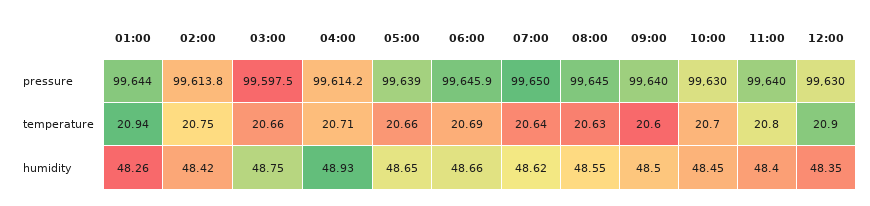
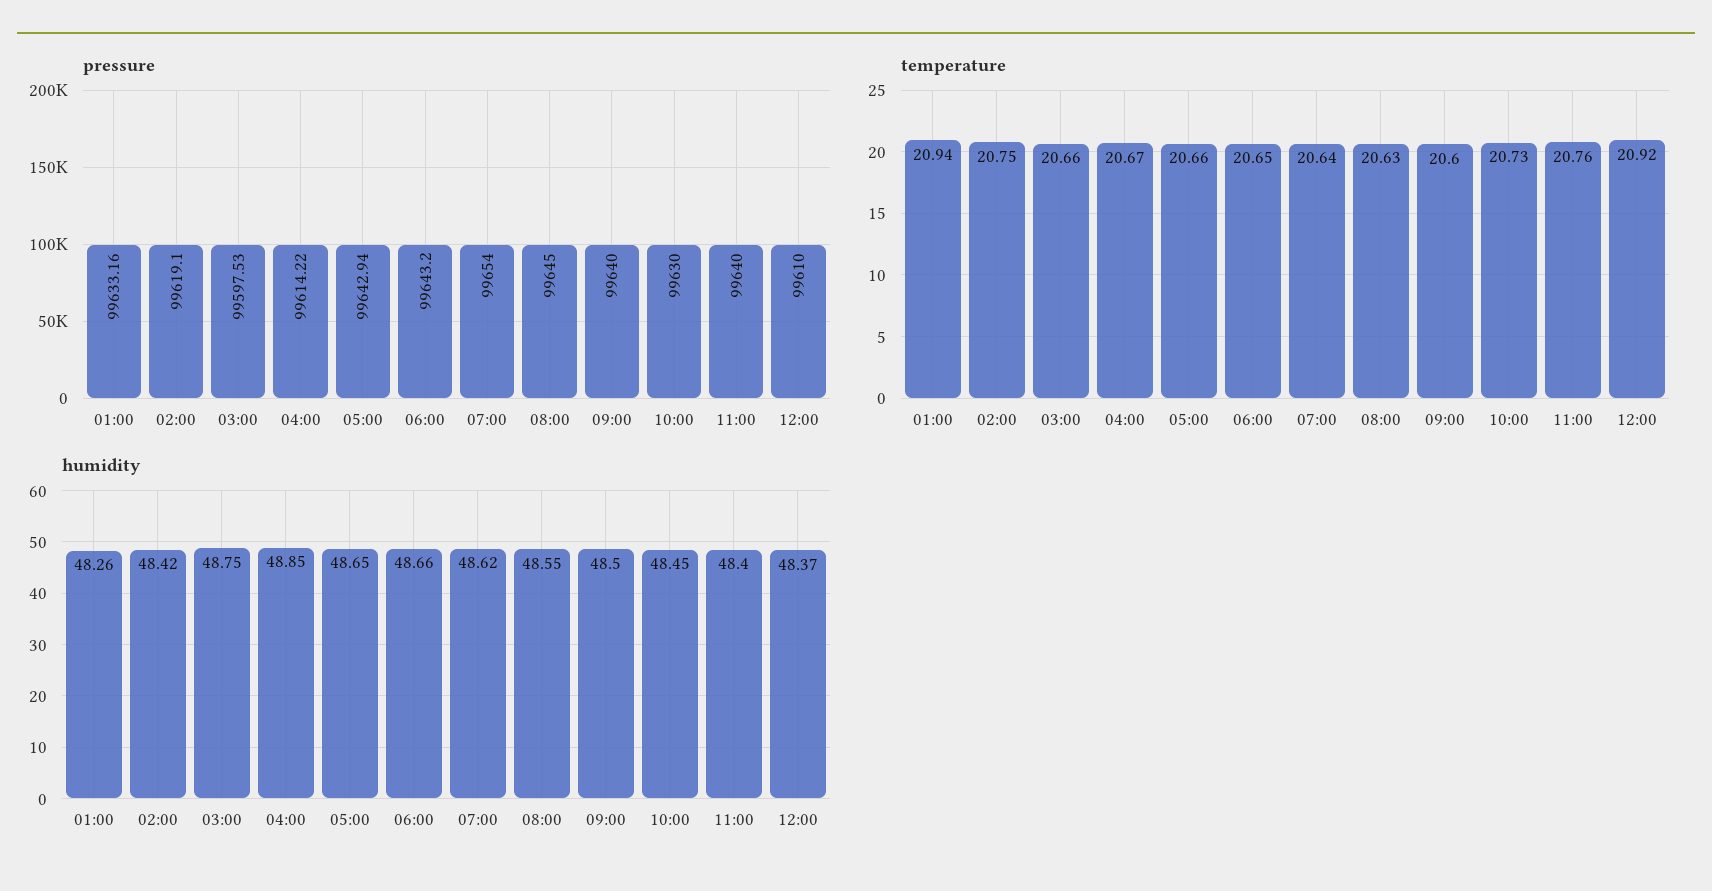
pressure, 01:00: 99644 -> 99633.16
pressure, 02:00: 99613.8 -> 99619.1
pressure, 05:00: 99639 -> 99642.94
pressure, 06:00: 99645.9 -> 99643.2
pressure, 07:00: 99650 -> 99654
pressure, 12:00: 99630 -> 99610
temperature, 04:00: 20.71 -> 20.67
temperature, 06:00: 20.69 -> 20.65
temperature, 10:00: 20.7 -> 20.73
temperature, 11:00: 20.8 -> 20.76
temperature, 12:00: 20.9 -> 20.92
humidity, 04:00: 48.93 -> 48.85
humidity, 12:00: 48.35 -> 48.37

